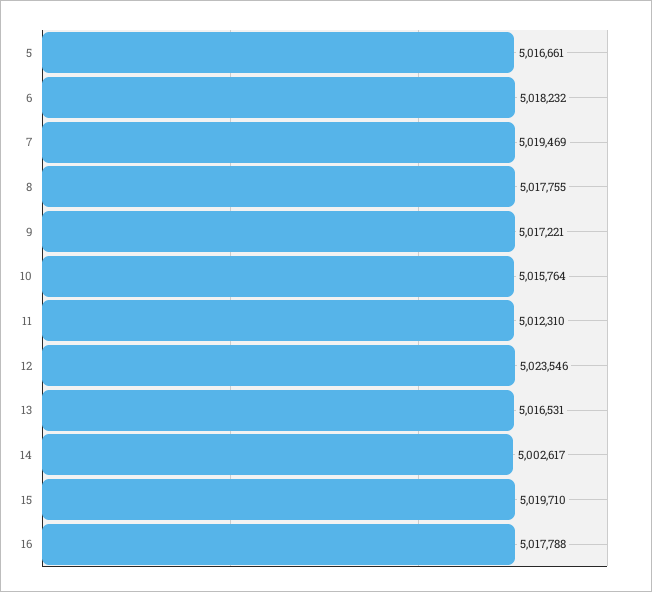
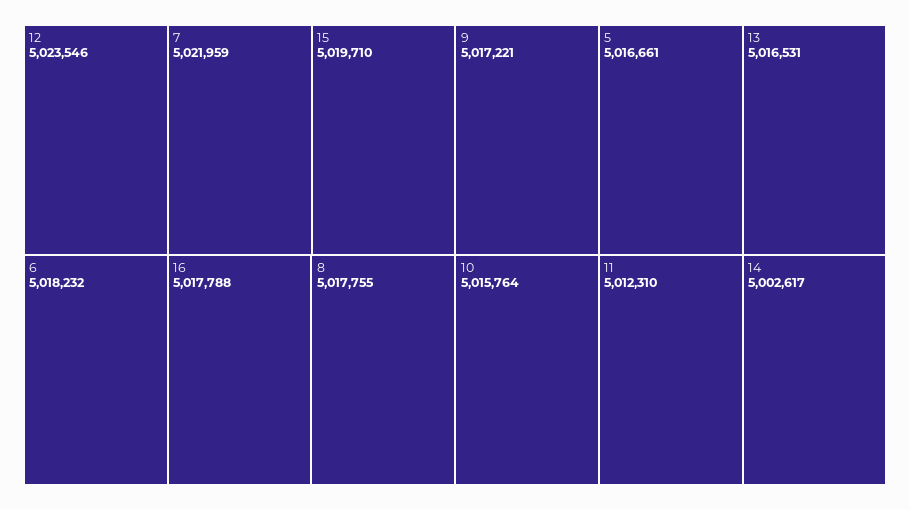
7: 5019469 -> 5021959

